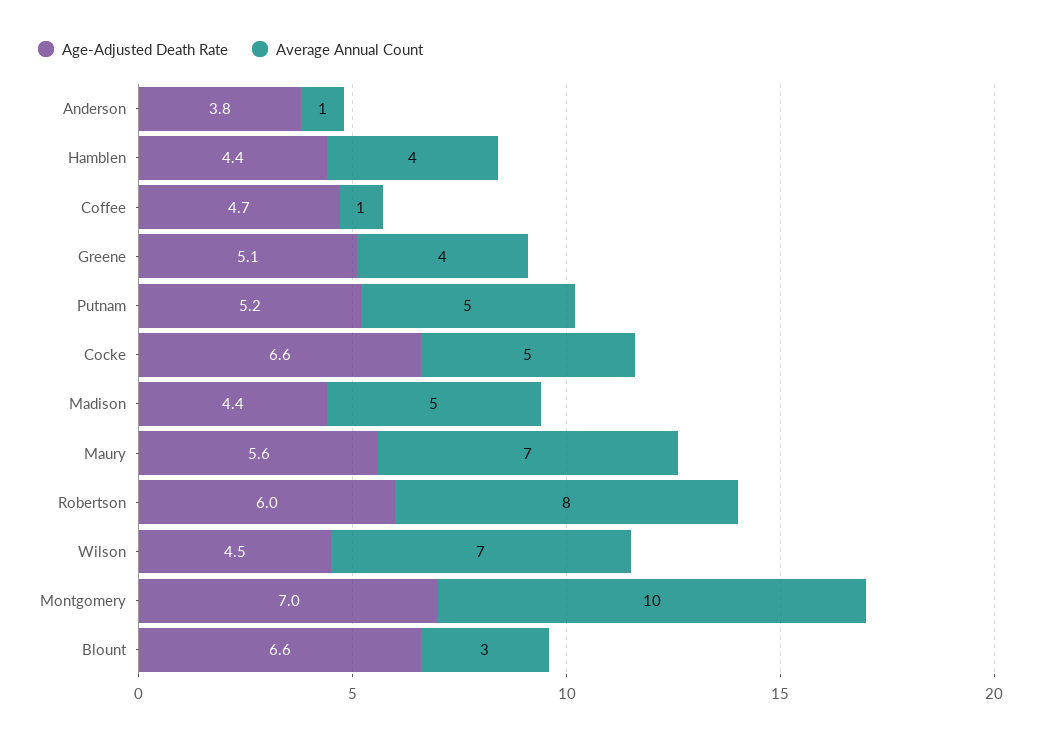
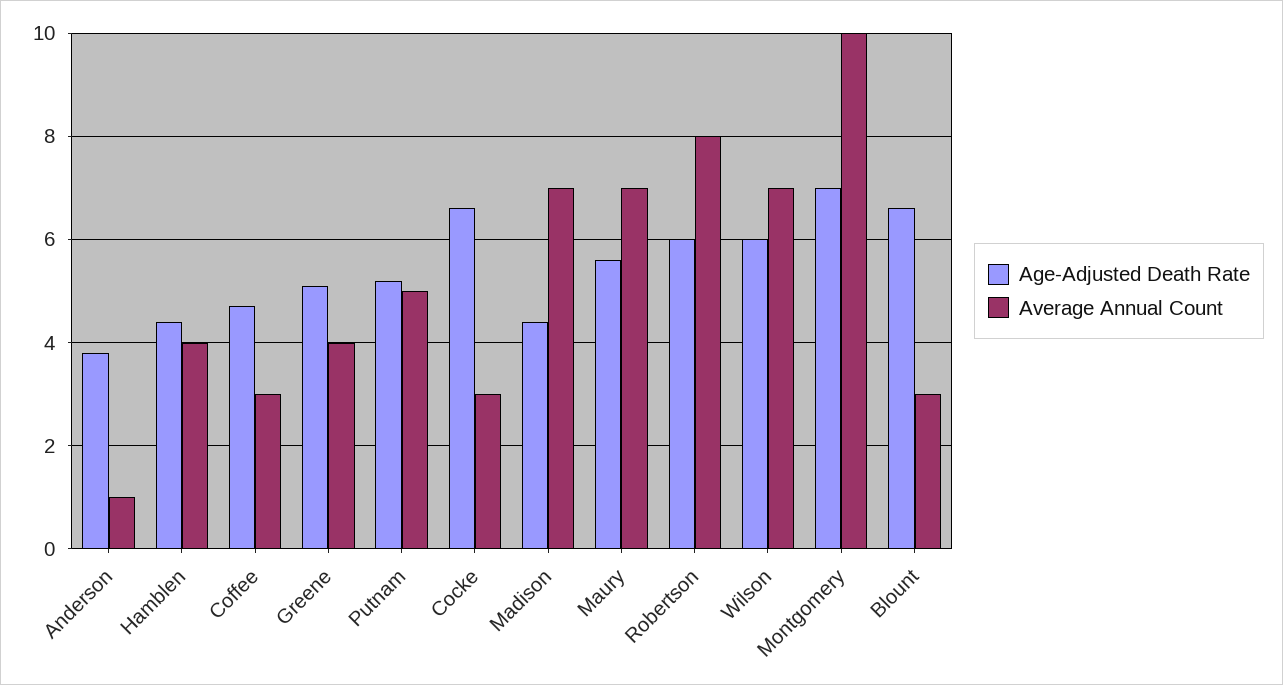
Average Annual Count, Coffee: 1 -> 3
Average Annual Count, Cocke: 5 -> 3
Average Annual Count, Madison: 5 -> 7
Age-Adjusted Death Rate, Wilson: 4.5 -> 6

